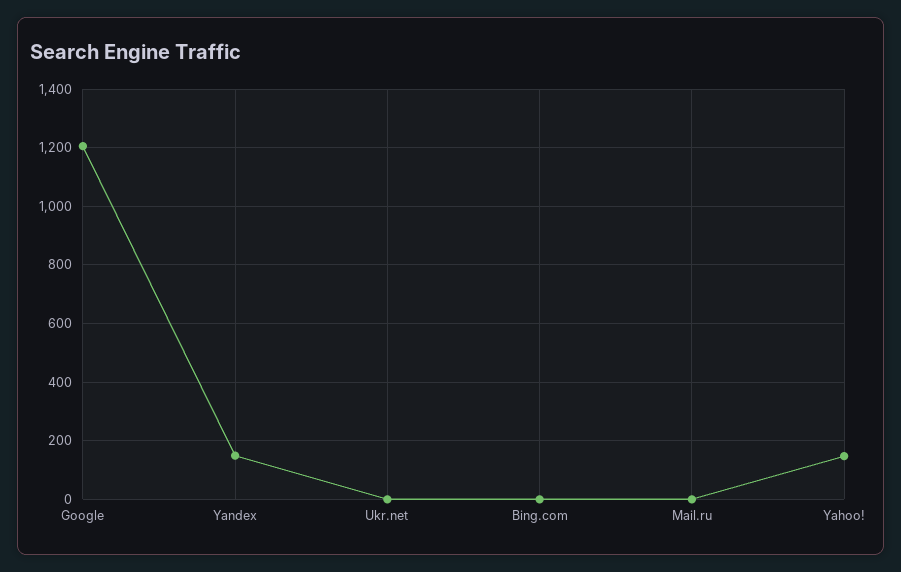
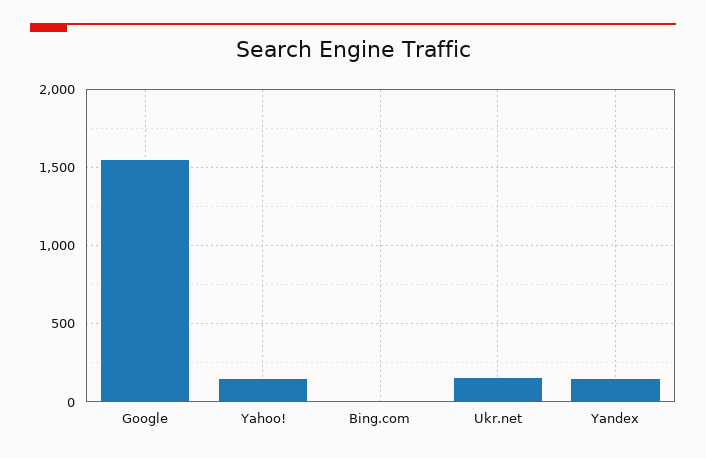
Google: 1200 -> 1550
Ukr.net: 0 -> 150
Mail.ru: 0 -> none

